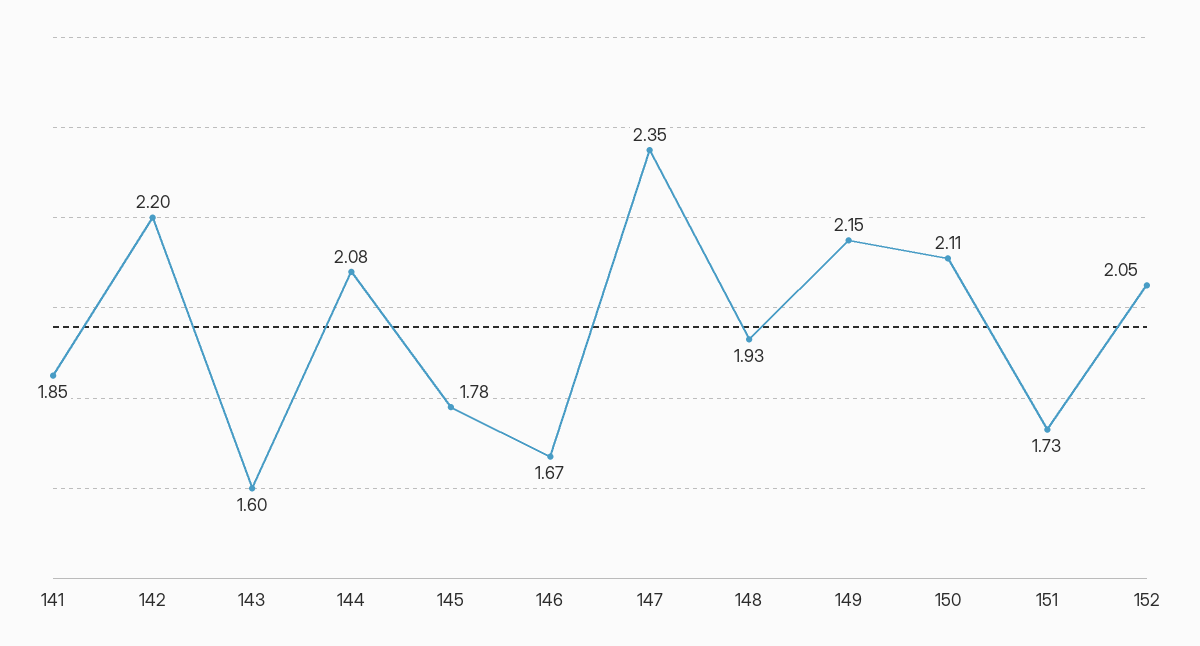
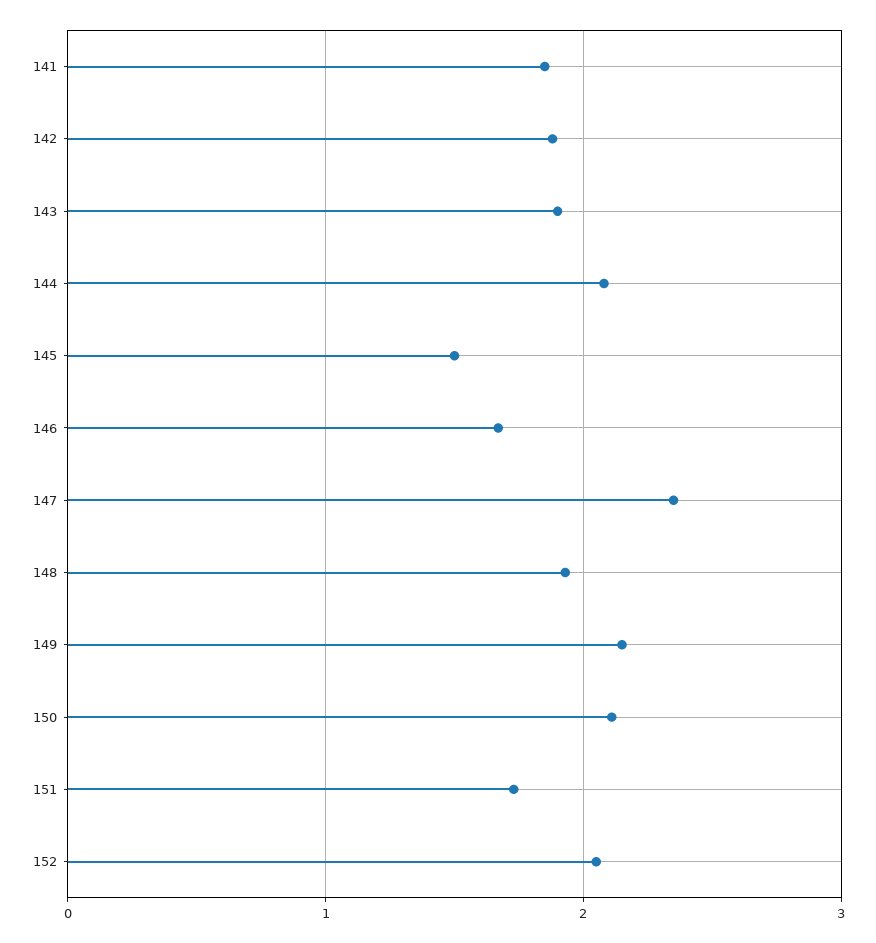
142: 2.2 -> 1.9
143: 1.6 -> 1.9
145: 1.78 -> 1.5

